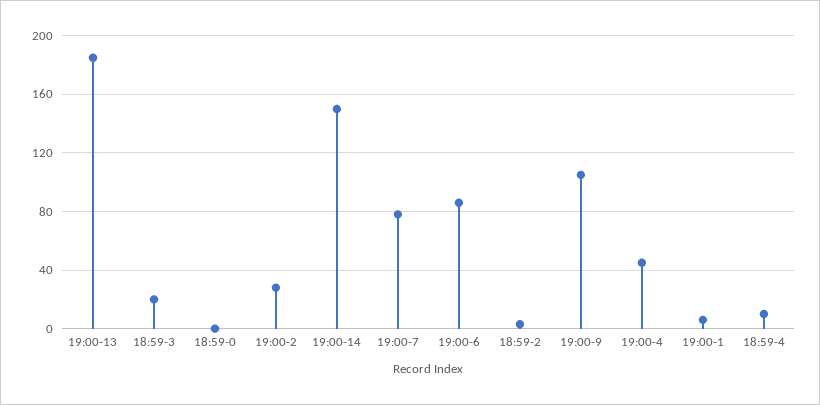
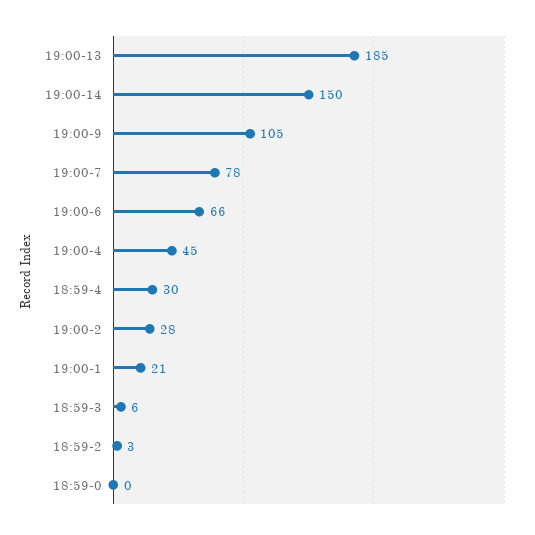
18:59-3: 20 -> 6
19:00-6: 85 -> 66
19:00-1: 5 -> 21
18:59-4: 10 -> 30

